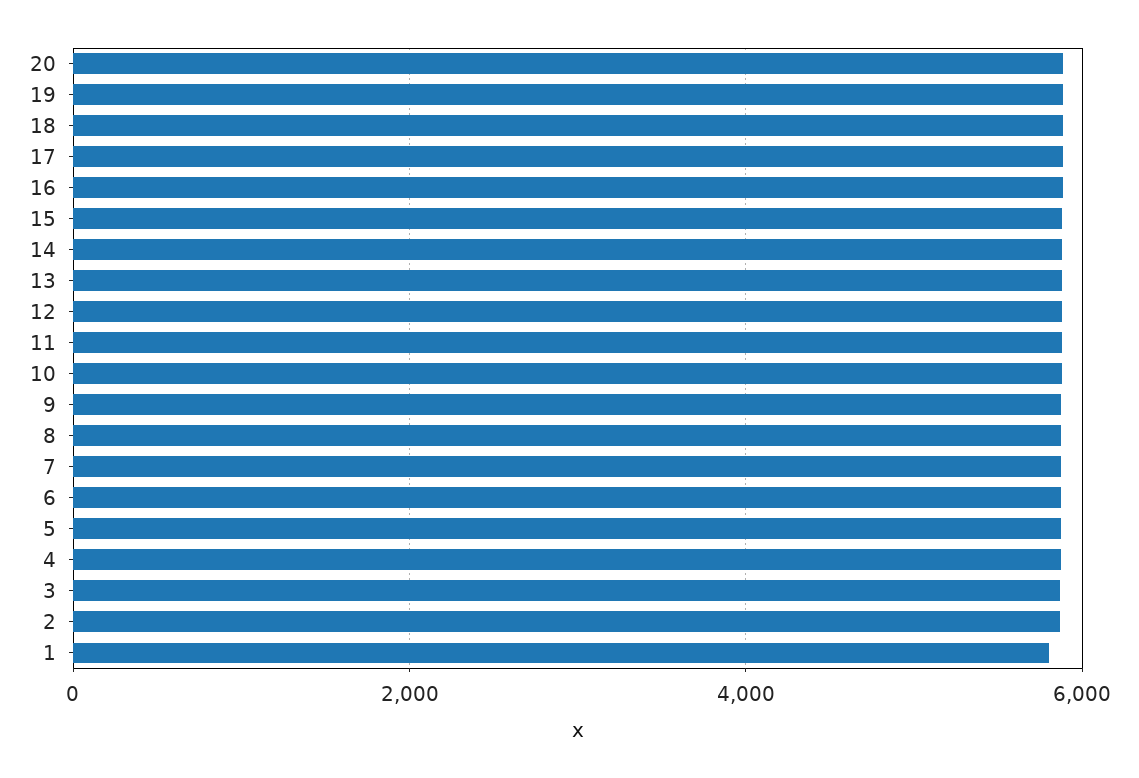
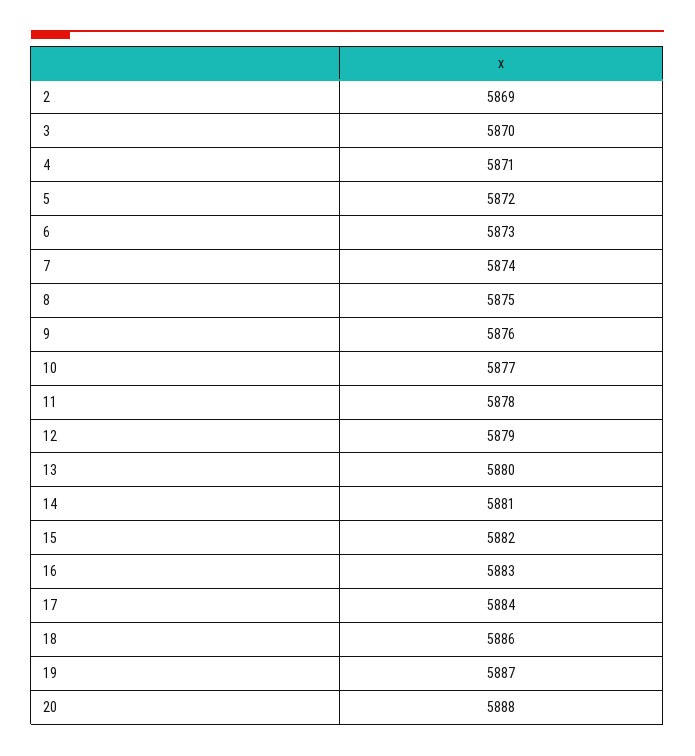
1: 5800 -> none

